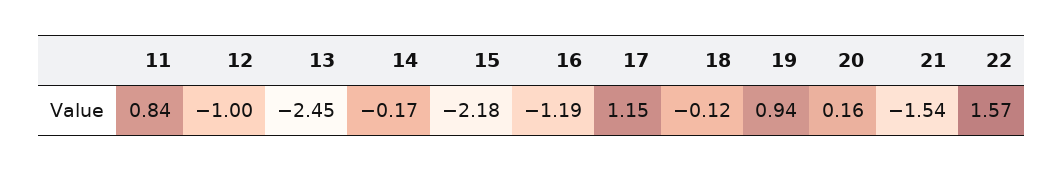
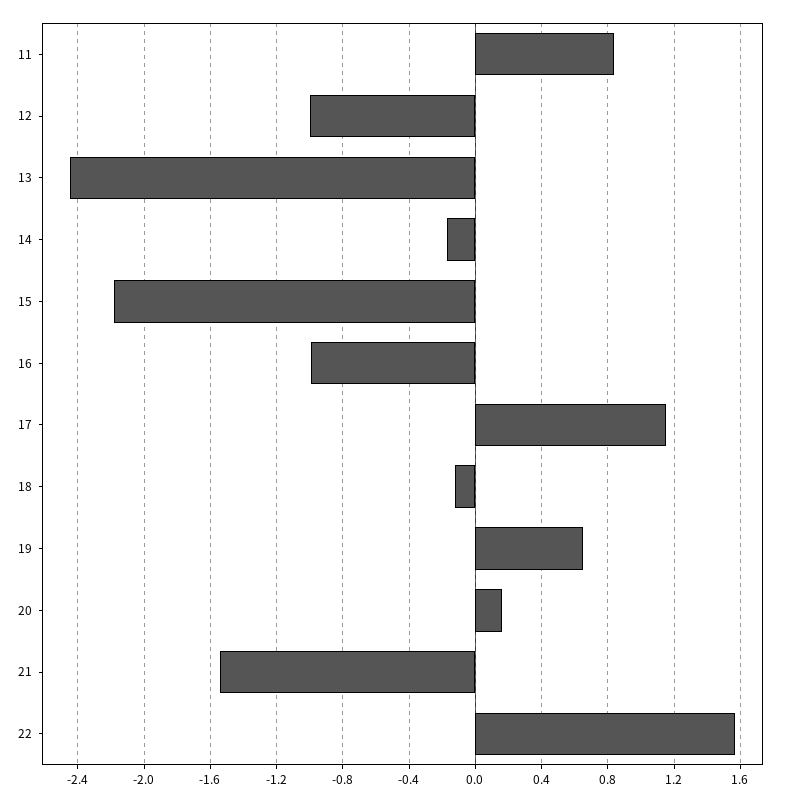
16: -1.19 -> -1
19: 0.94 -> 0.65

